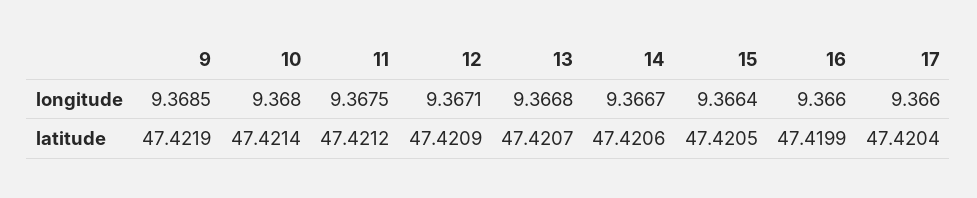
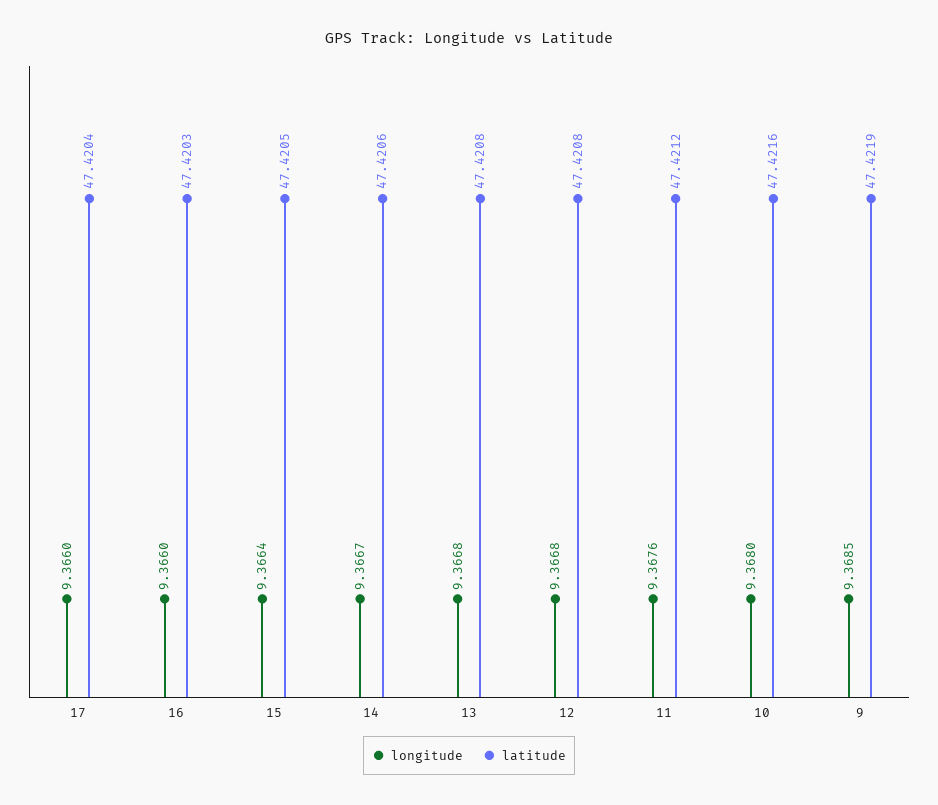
longitude, 11: 9.3675 -> 9.3676
longitude, 12: 9.3671 -> 9.3668
latitude, 10: 47.4214 -> 47.4216
latitude, 12: 47.4209 -> 47.4208
latitude, 13: 47.4207 -> 47.4208
latitude, 16: 47.4199 -> 47.4203

